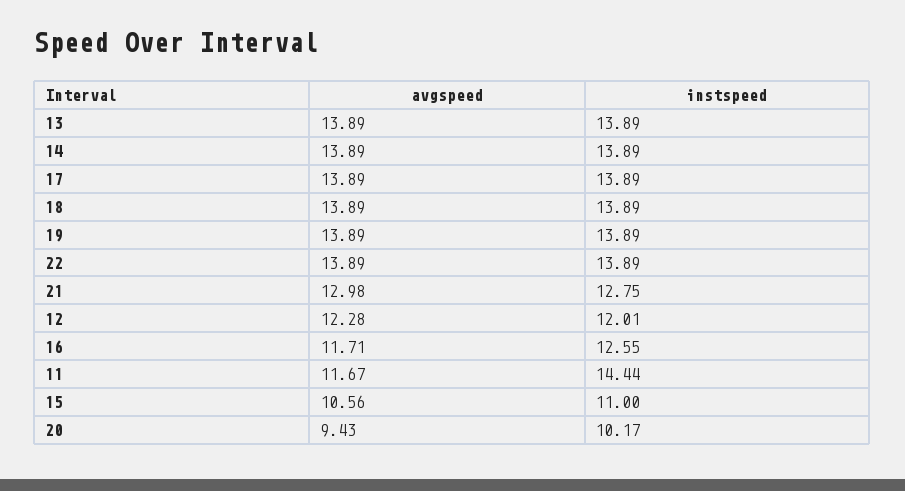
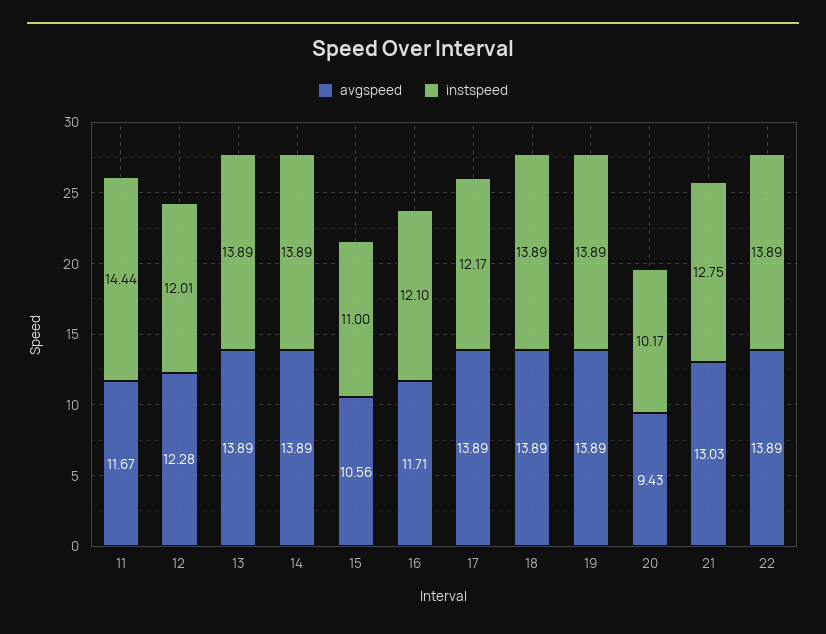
instspeed, 17: 13.89 -> 12.17
avgspeed, 21: 12.98 -> 13.03
instspeed, 16: 12.55 -> 12.1

